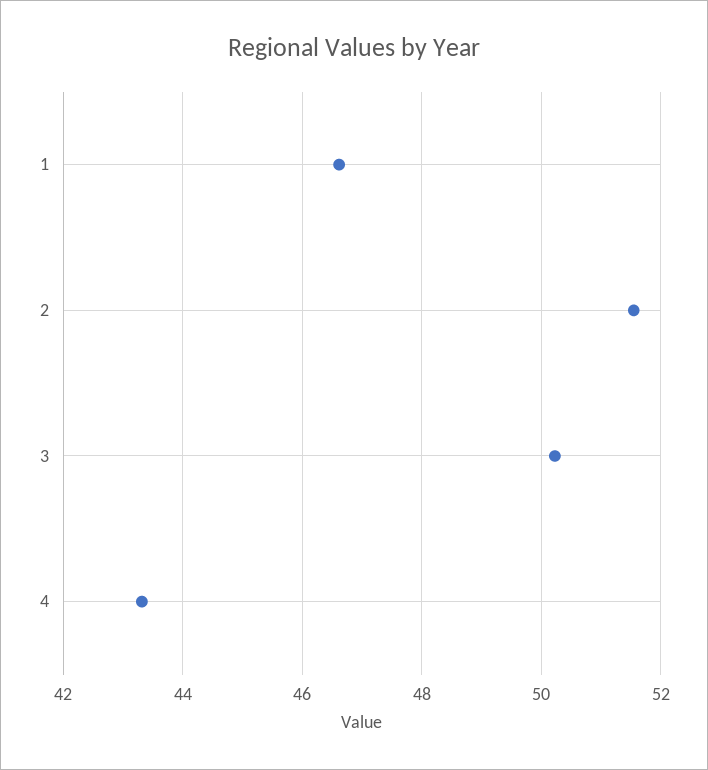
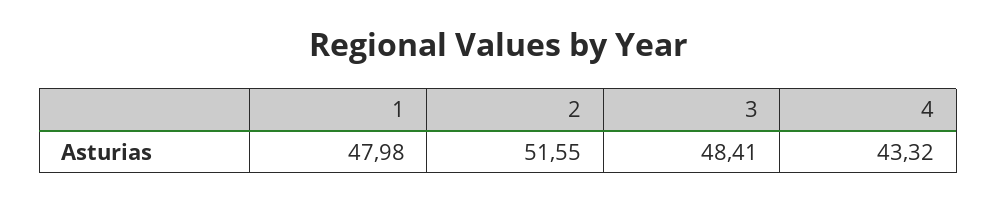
1: 46.6 -> 47.98
3: 50.2 -> 48.41

